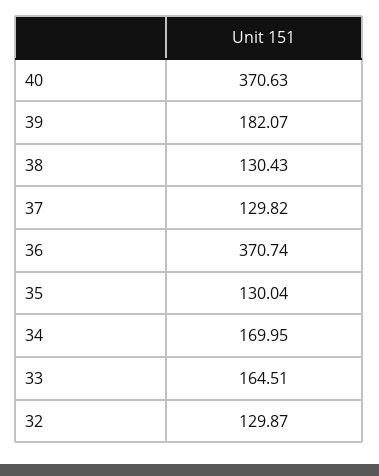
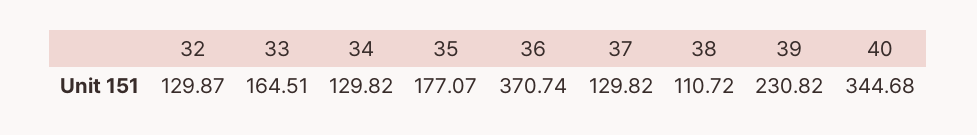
40: 370.63 -> 344.68
39: 182.07 -> 230.82
38: 130.43 -> 110.72
35: 130.04 -> 177.07
34: 169.95 -> 129.82

